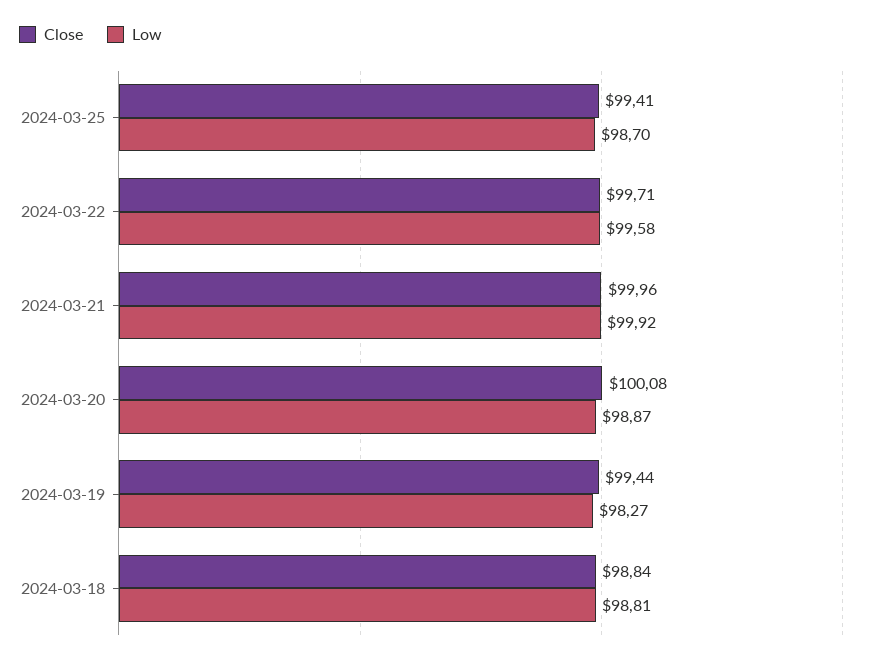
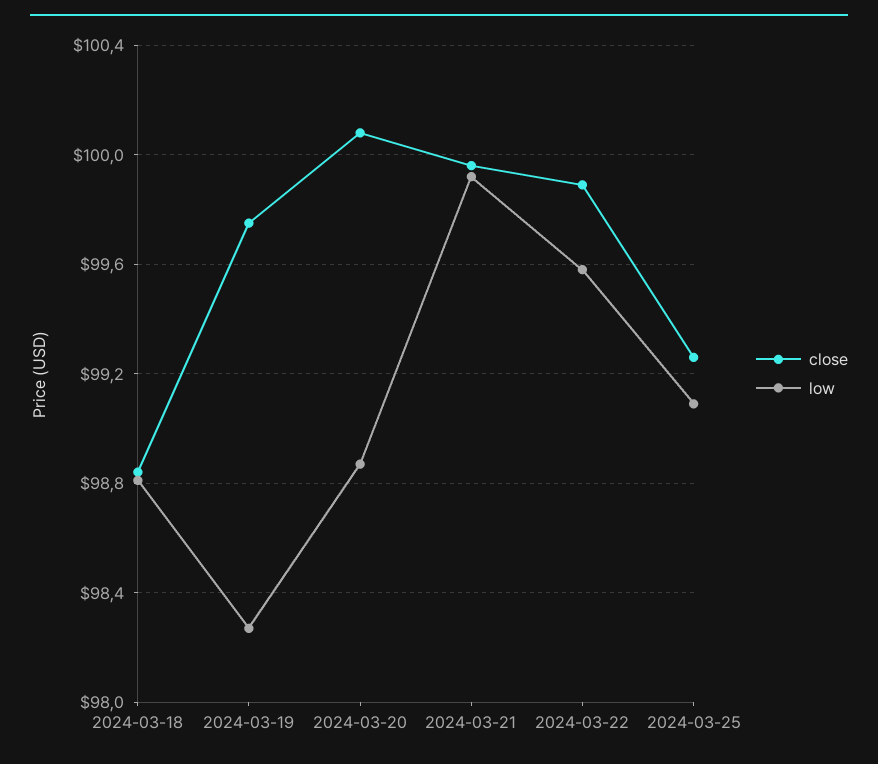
Close, 2024-03-25: 99.41 -> 99.25
Low, 2024-03-25: 98.7 -> 99.1
Close, 2024-03-22: 99.71 -> 99.9
Close, 2024-03-19: 99.44 -> 99.75

